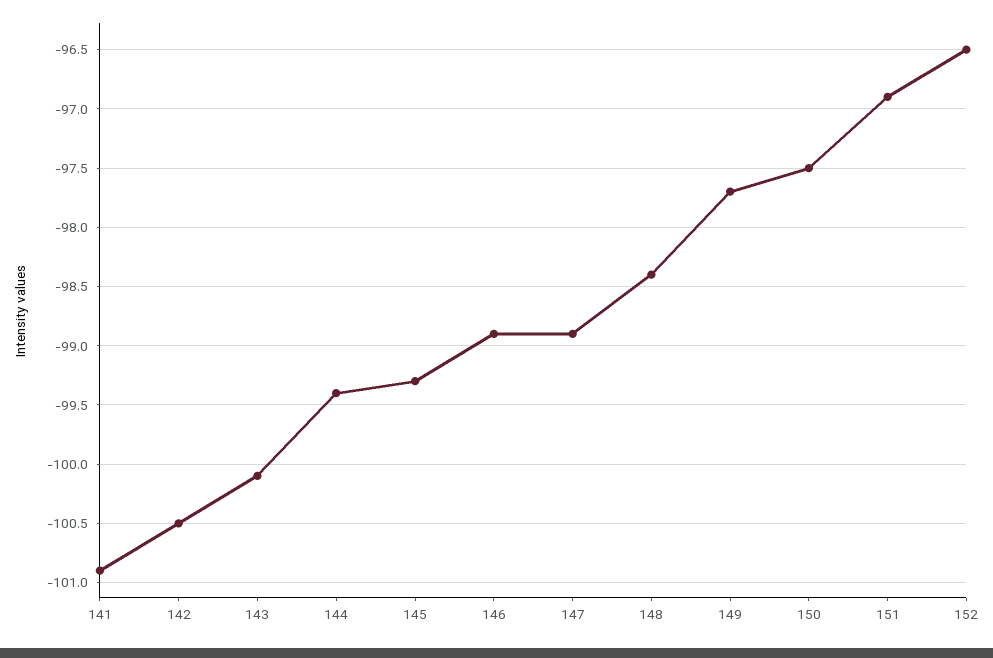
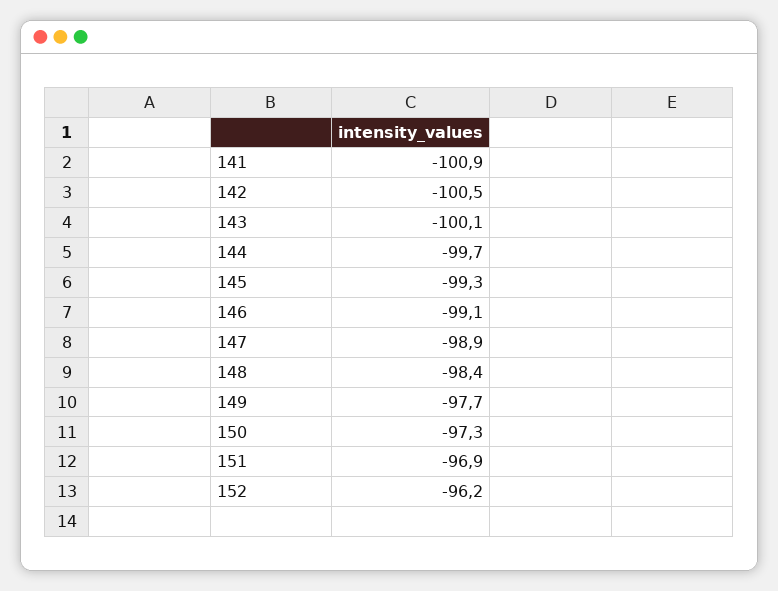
144: -99.4 -> -99.7
146: -98.9 -> -99.1
150: -97.5 -> -97.3
152: -96.5 -> -96.2

